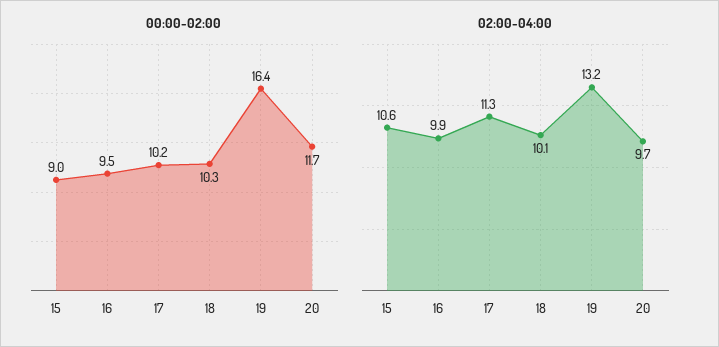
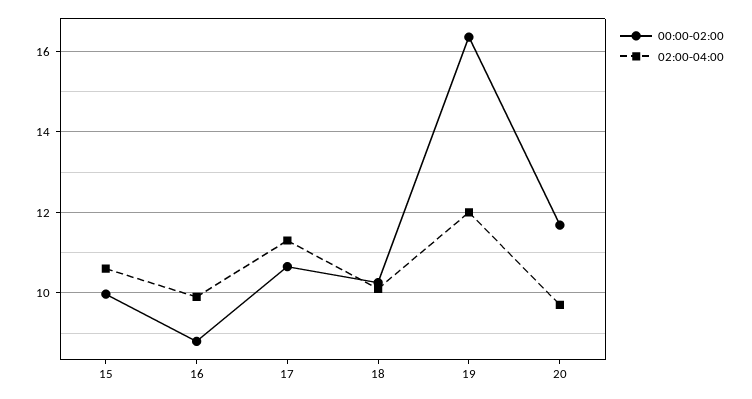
00:00-02:00, 15: 9 -> 10
00:00-02:00, 16: 9.5 -> 8.8
00:00-02:00, 17: 10.2 -> 10.6
02:00-04:00, 19: 13.2 -> 12

